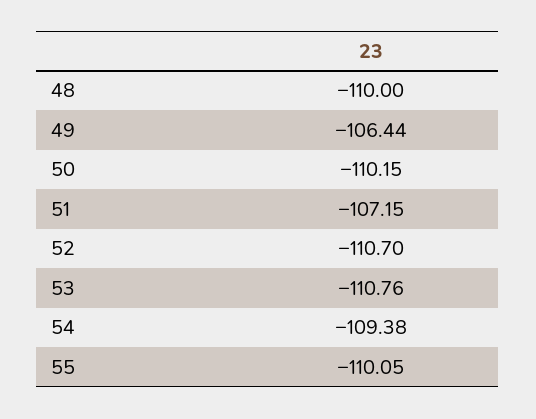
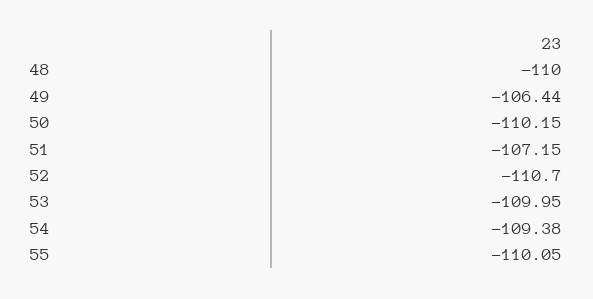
53: -110.76 -> -109.95

